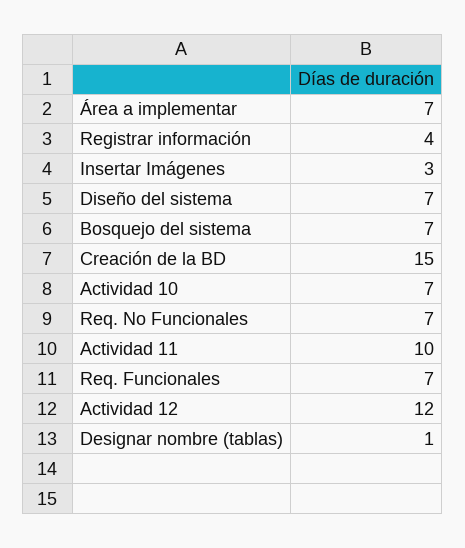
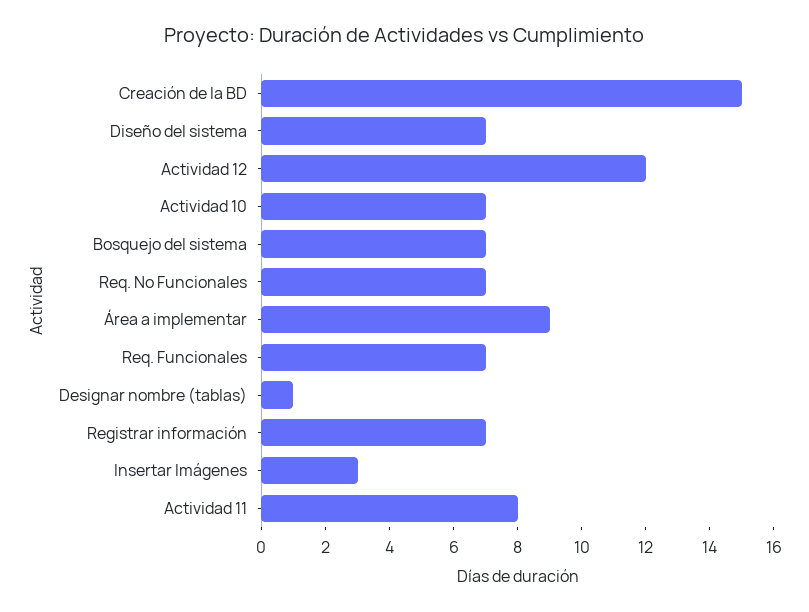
Área a implementar: 7 -> 9
Registrar información: 4 -> 7
Actividad 11: 10 -> 8

